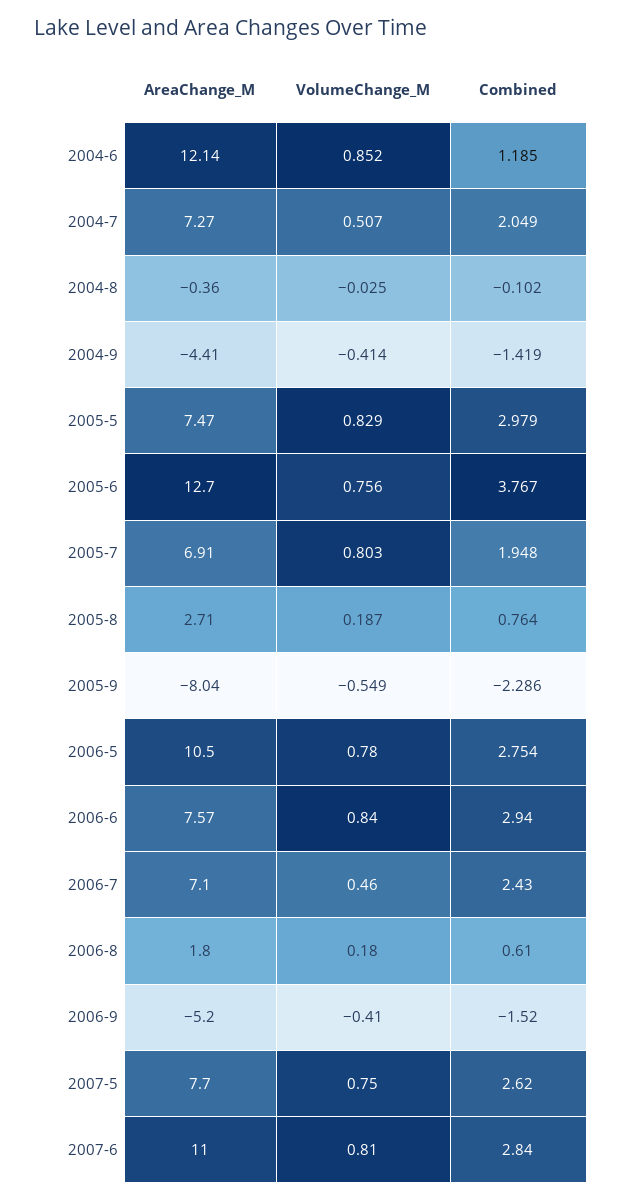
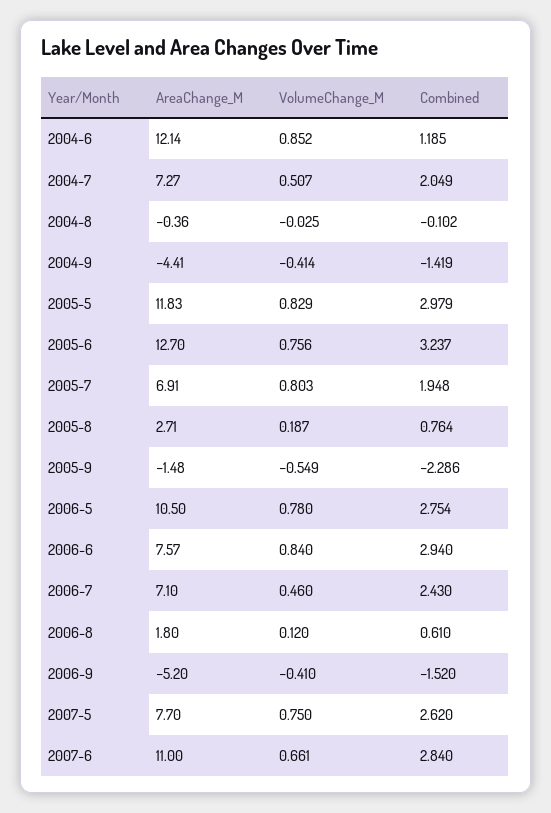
AreaChange_M, 2005-5: 7.47 -> 11.83
Combined, 2005-6: 3.767 -> 3.237
AreaChange_M, 2005-9: -8.04 -> -1.48
VolumeChange_M, 2006-8: 0.18 -> 0.12
VolumeChange_M, 2007-6: 0.81 -> 0.661

